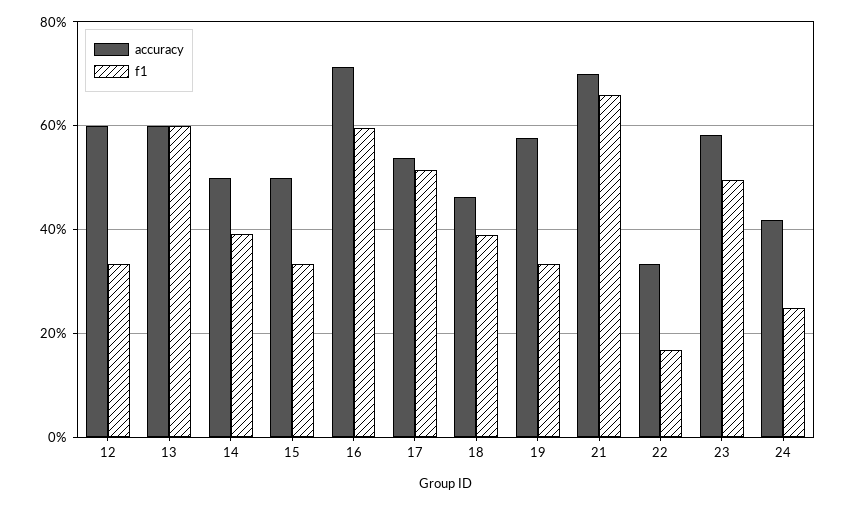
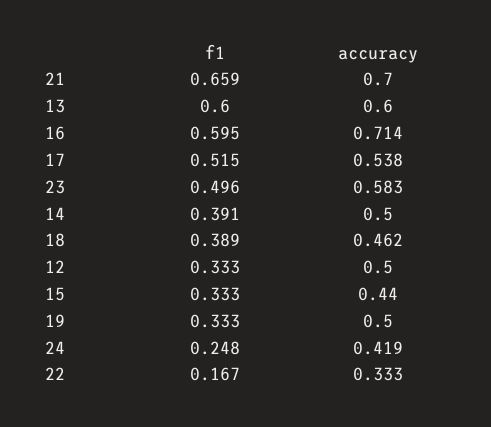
accuracy, 12: 0.6 -> 0.5
accuracy, 15: 0.5 -> 0.44
accuracy, 19: 0.58 -> 0.5

